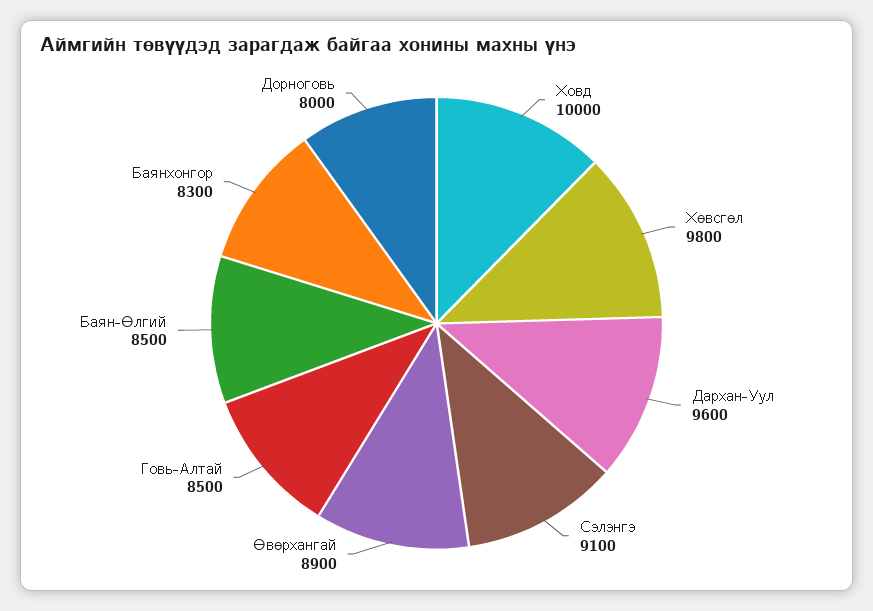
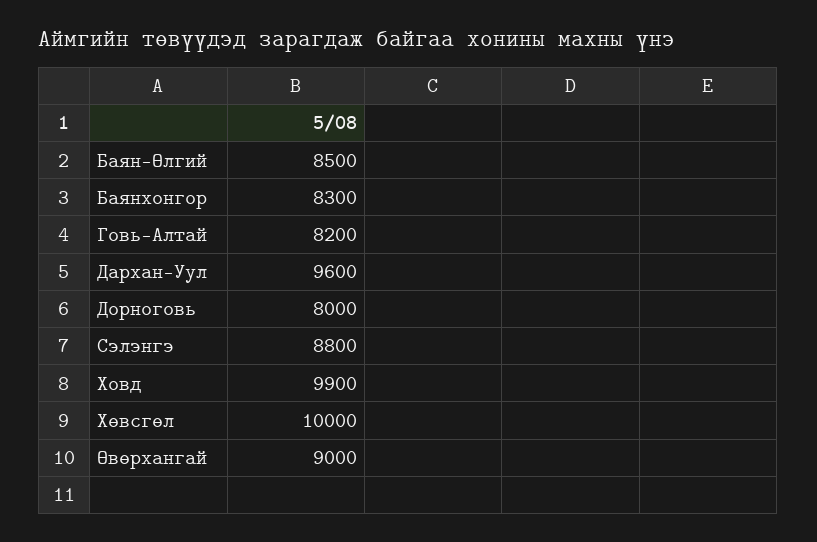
Ховд: 10000 -> 9900
Хөвсгөл: 9800 -> 10000
Сэлэнгэ: 9100 -> 8800
Өвөрхангай: 8900 -> 9000
Говь-Алтай: 8500 -> 8200

